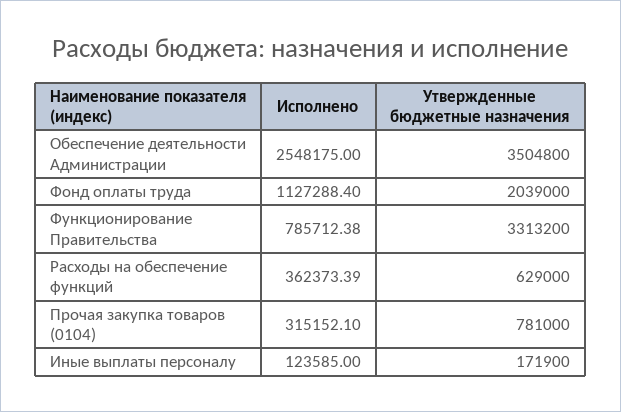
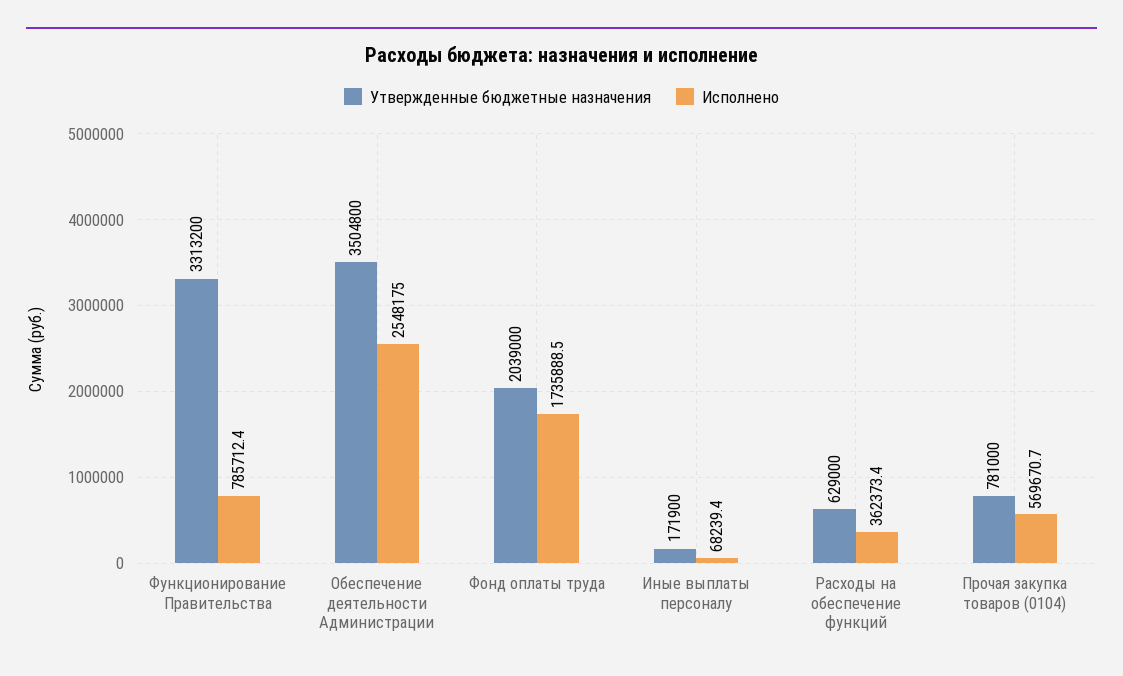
Исполнено, Фонд оплаты труда: 1127288.4 -> 1735888.5
Исполнено, Прочая закупка товаров (0104): 315152.1 -> 569670.7
Исполнено, Иные выплаты персоналу: 123585 -> 68239.4

